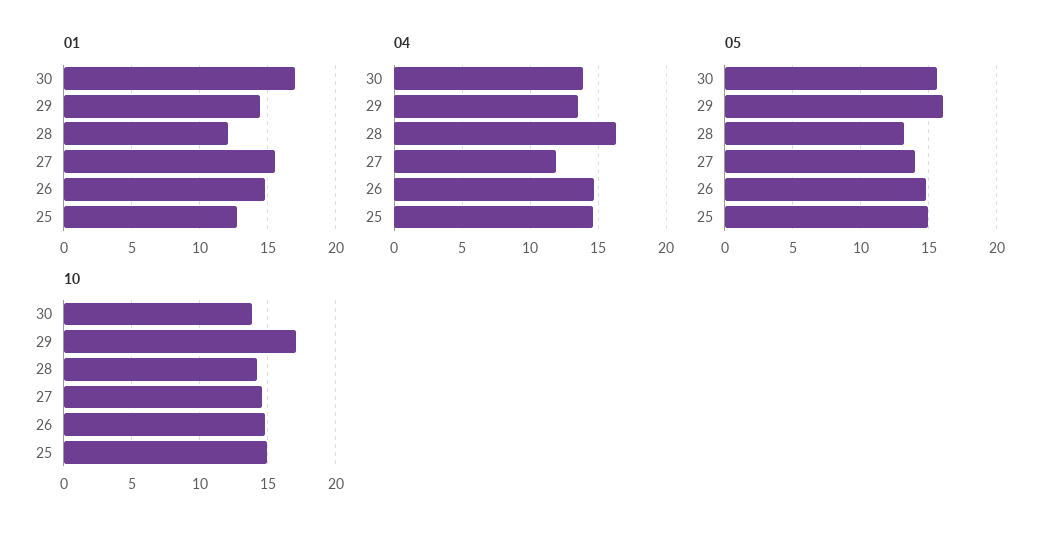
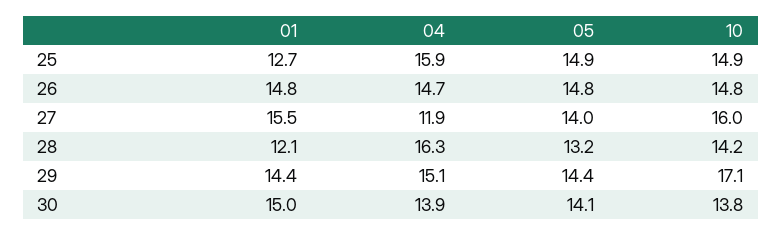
01, 30: 17 -> 15
04, 29: 13.5 -> 15.1
04, 25: 14.5 -> 15.9
05, 30: 15.5 -> 14.1
05, 29: 16 -> 14.4
10, 27: 14.5 -> 16

